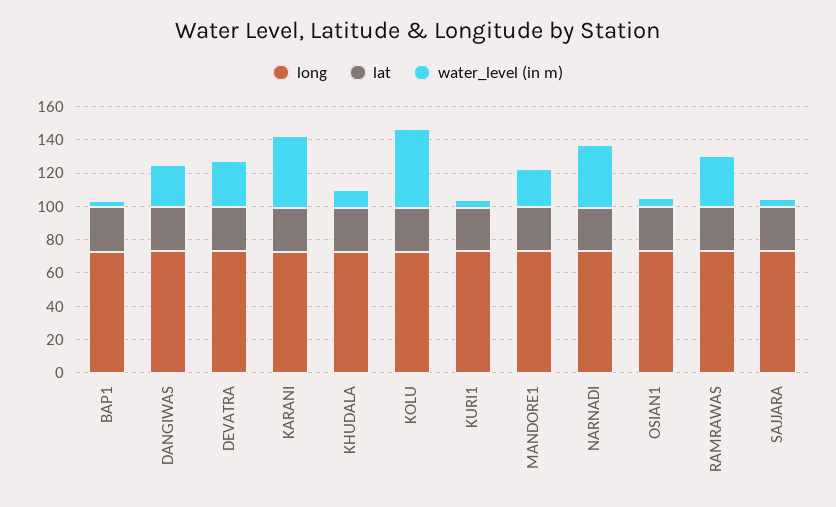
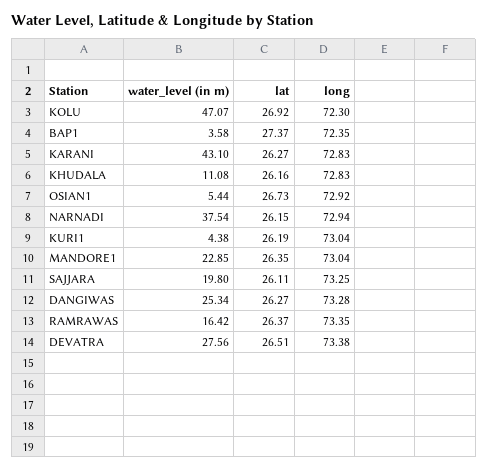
water_level (in m), RAMRAWAS: 30 -> 16.42
water_level (in m), SAJJARA: 5 -> 19.8

